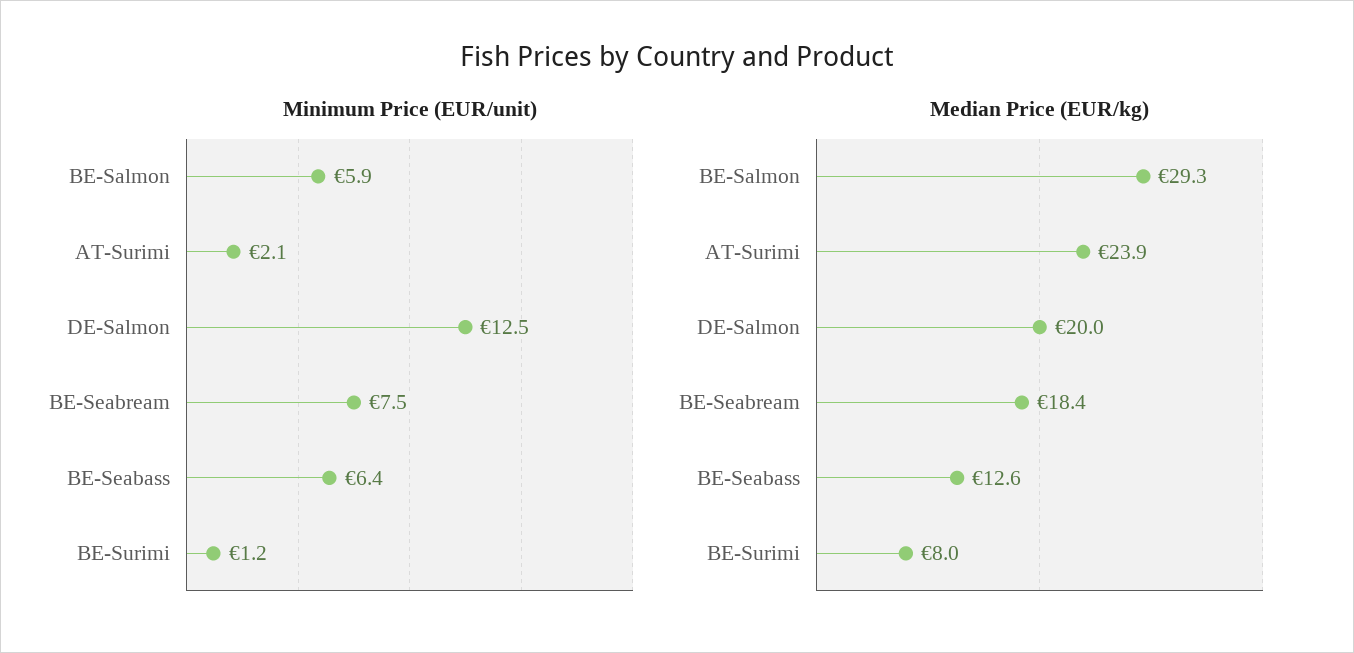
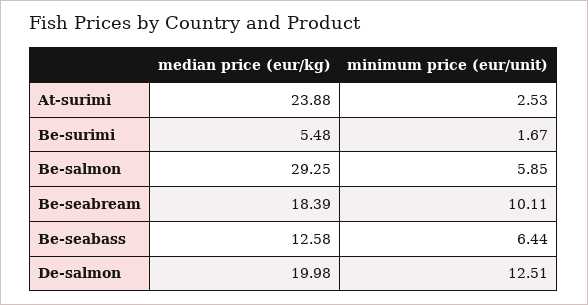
Minimum Price (EUR/unit), AT-Surimi: 2.1 -> 2.53
Minimum Price (EUR/unit), BE-Seabream: 7.5 -> 10.11
Minimum Price (EUR/unit), BE-Surimi: 1.2 -> 1.67
Median Price (EUR/kg), BE-Surimi: 8 -> 5.48

